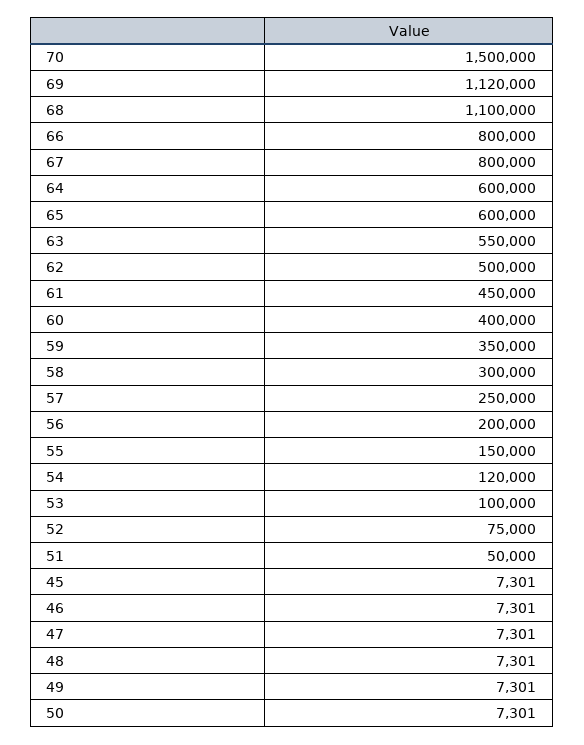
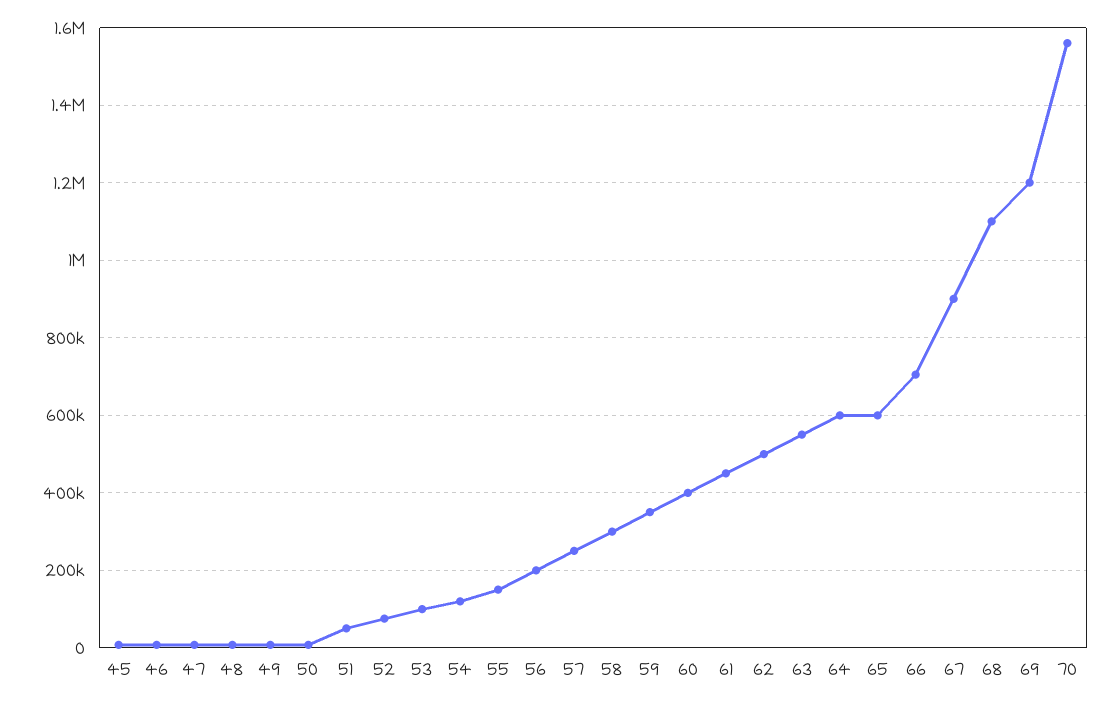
70: 1500000 -> 1560000
69: 1120000 -> 1200000
66: 800000 -> 700000
67: 800000 -> 900000

